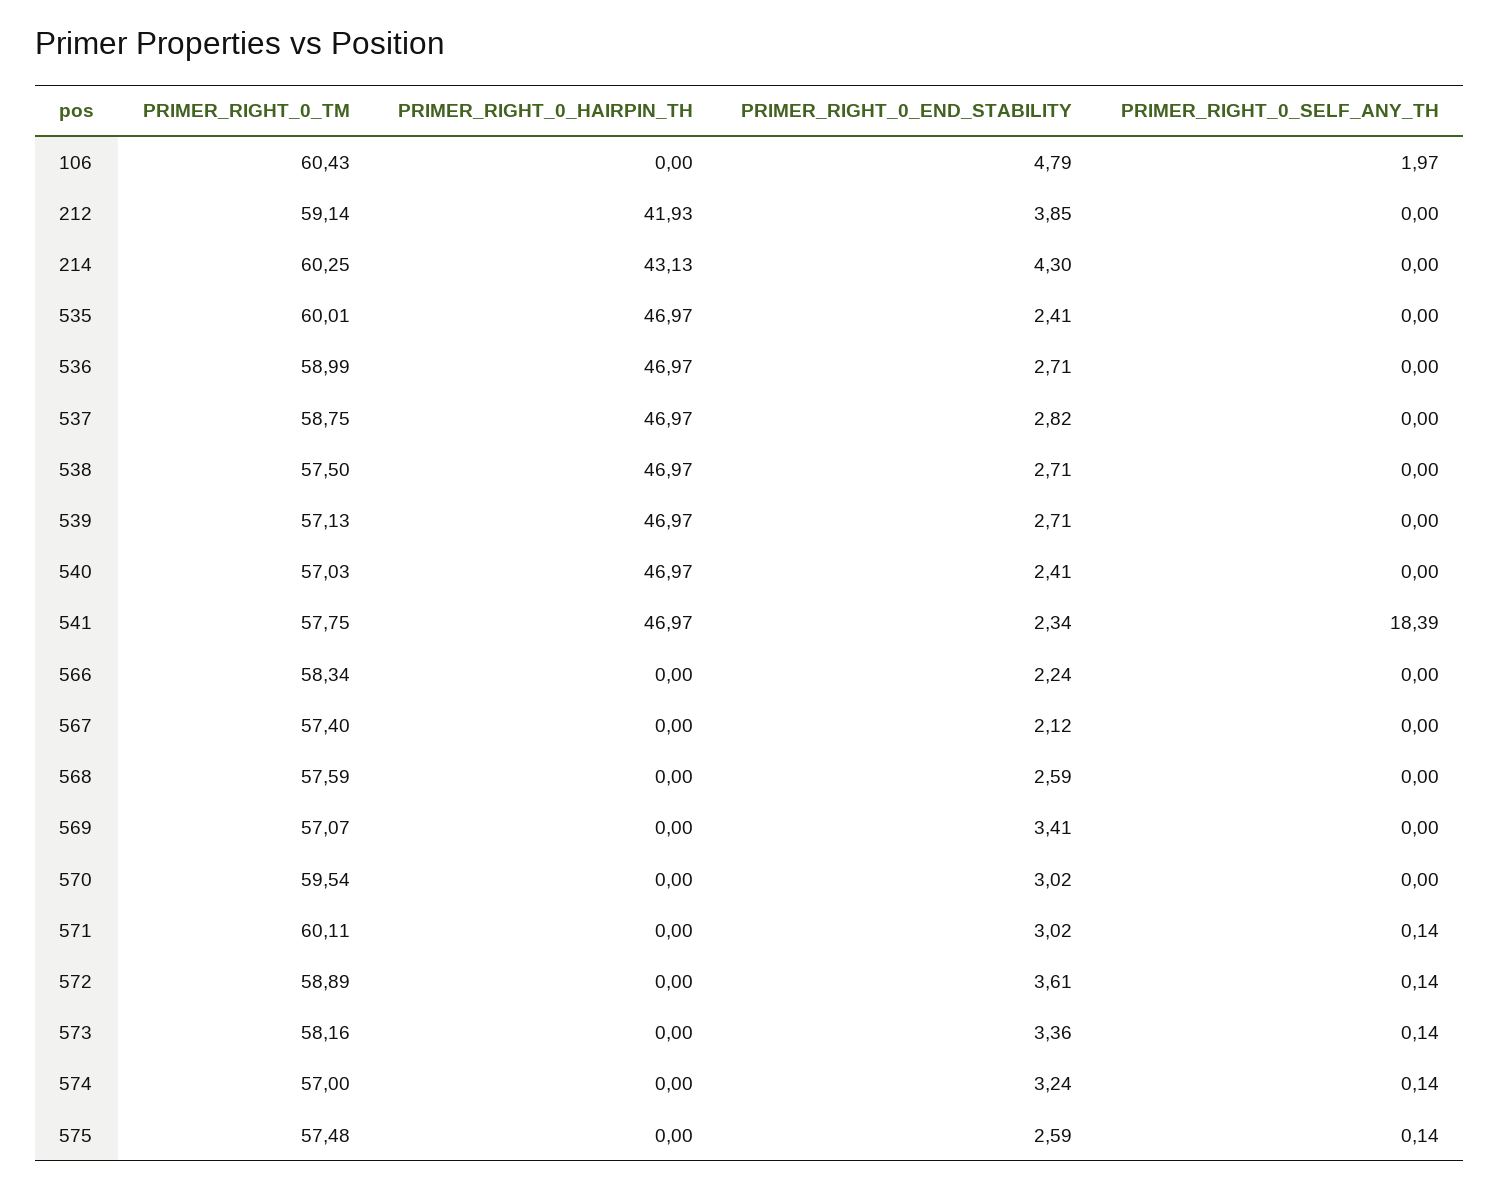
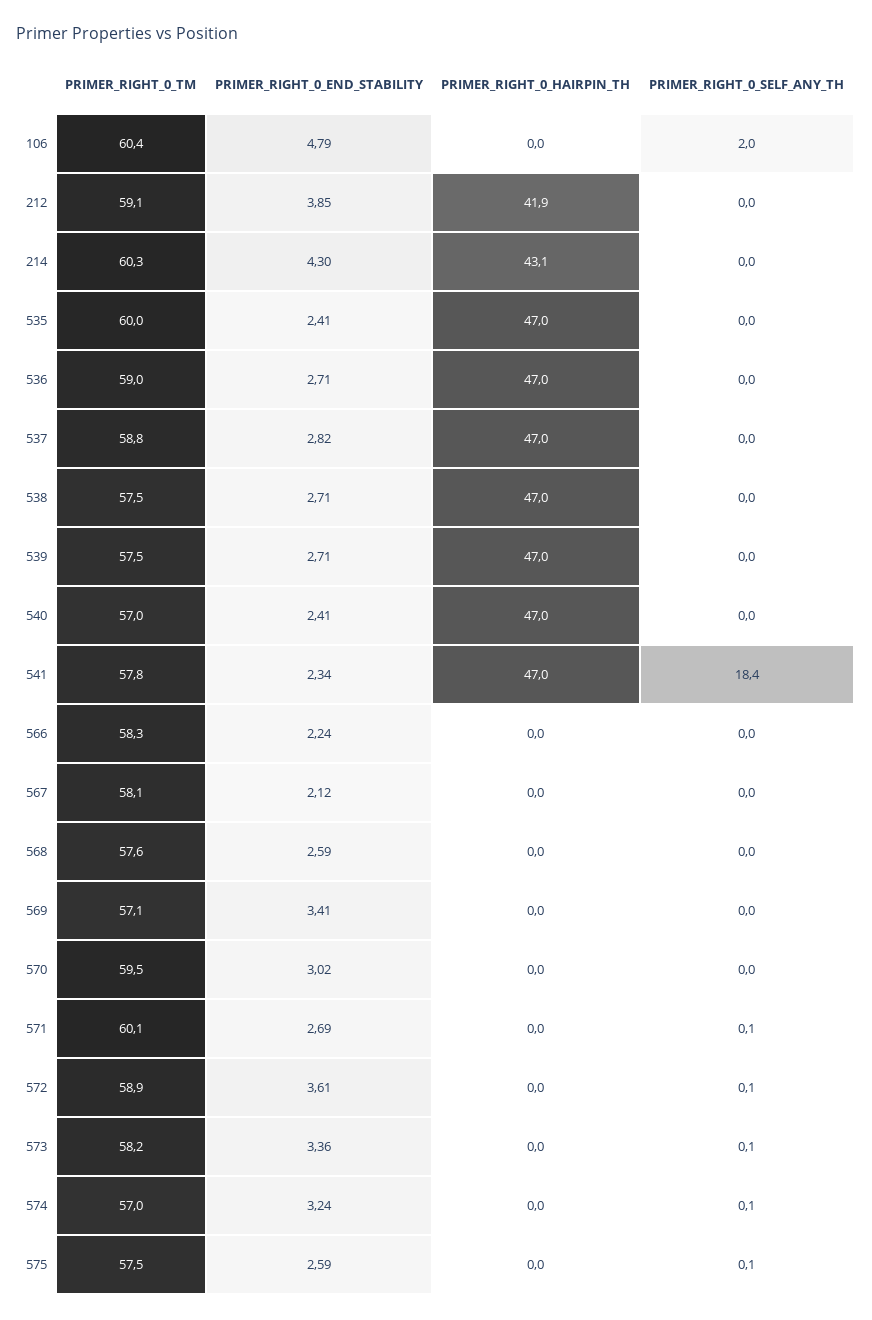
PRIMER_RIGHT_0_TM, 539: 57.13 -> 57.5
PRIMER_RIGHT_0_TM, 567: 57.4 -> 58.1
PRIMER_RIGHT_0_END_STABILITY, 571: 3.02 -> 2.69

